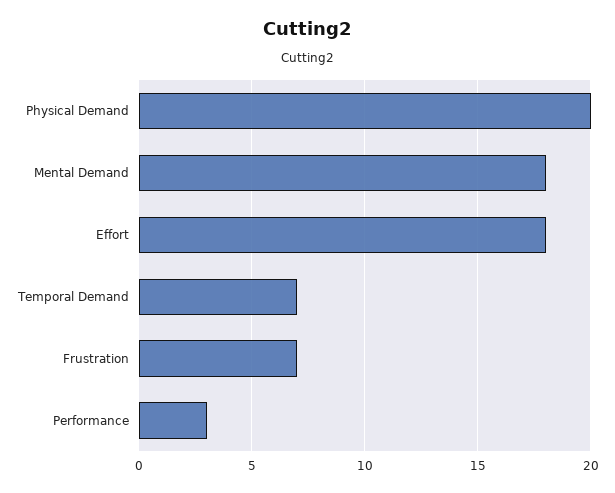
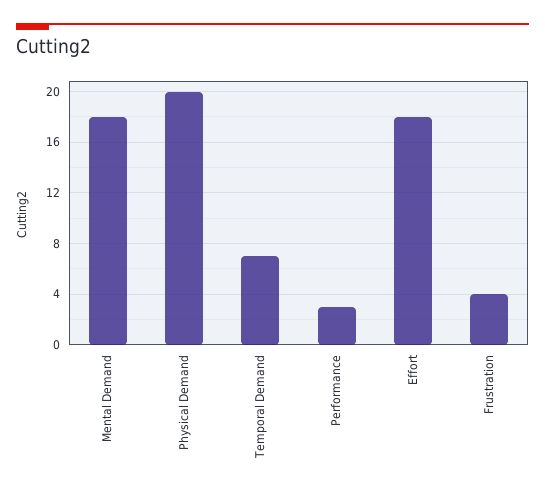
Frustration: 7 -> 4

